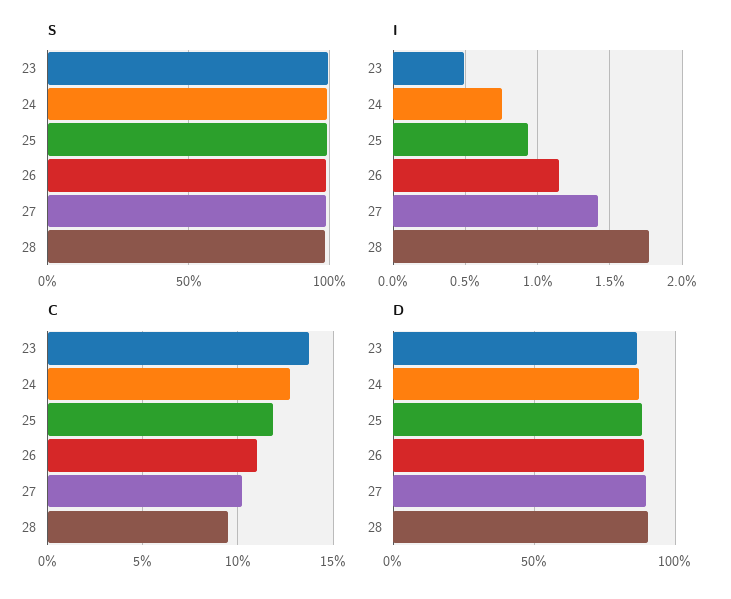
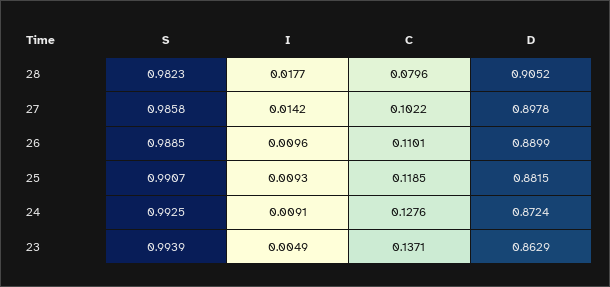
I, 24: 0.0075 -> 0.0091
I, 26: 0.0115 -> 0.0096
C, 28: 0.095 -> 0.0796

